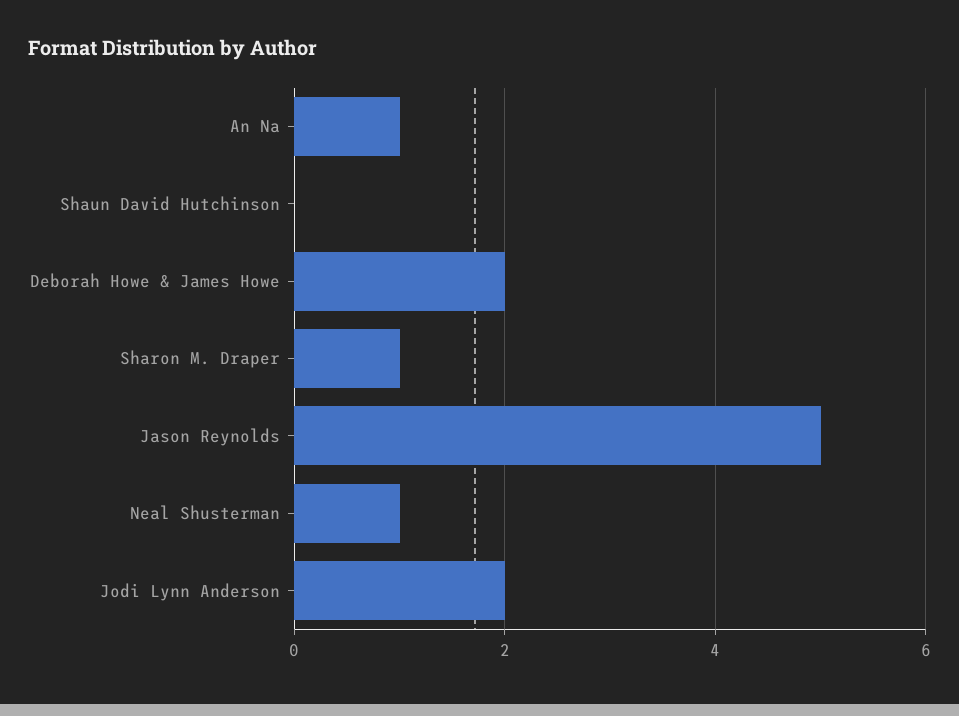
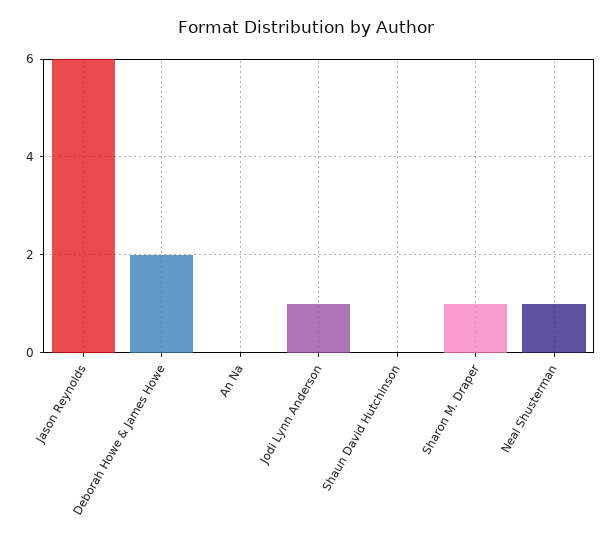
An Na: 1 -> 0
Jason Reynolds: 5 -> 6
Jodi Lynn Anderson: 2 -> 1

